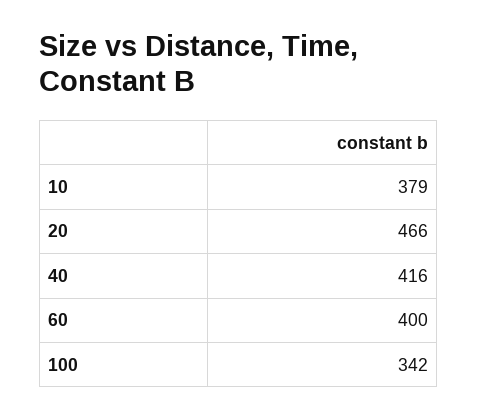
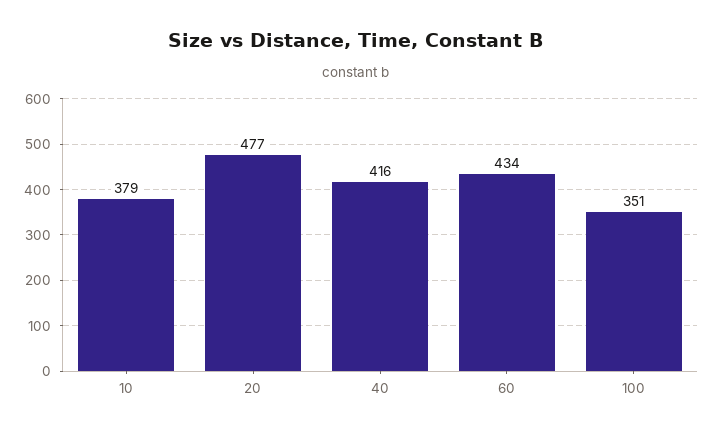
20: 466 -> 477
60: 400 -> 434
100: 342 -> 351

